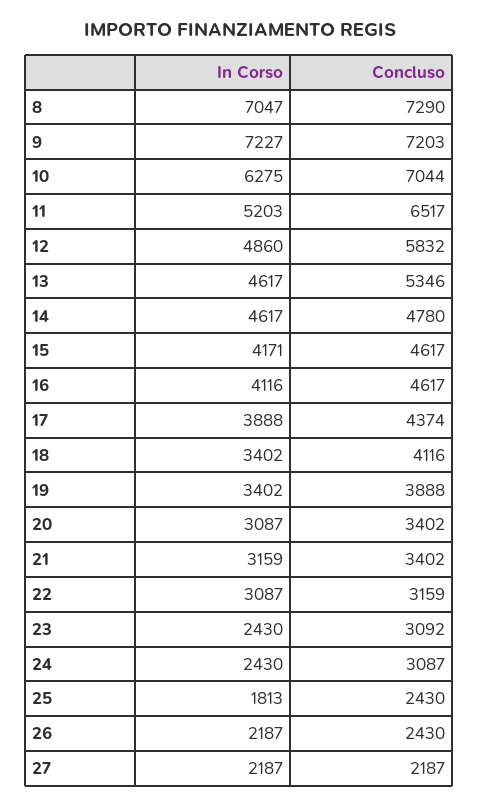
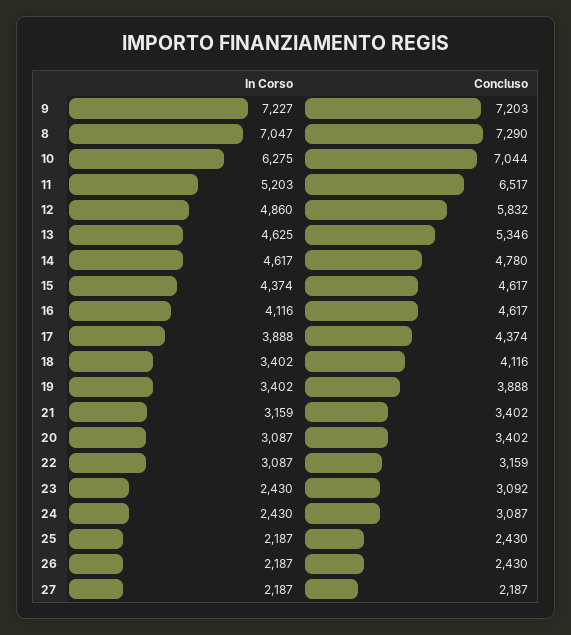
In Corso, 13: 4617 -> 4625
In Corso, 15: 4171 -> 4374
In Corso, 25: 1813 -> 2187

